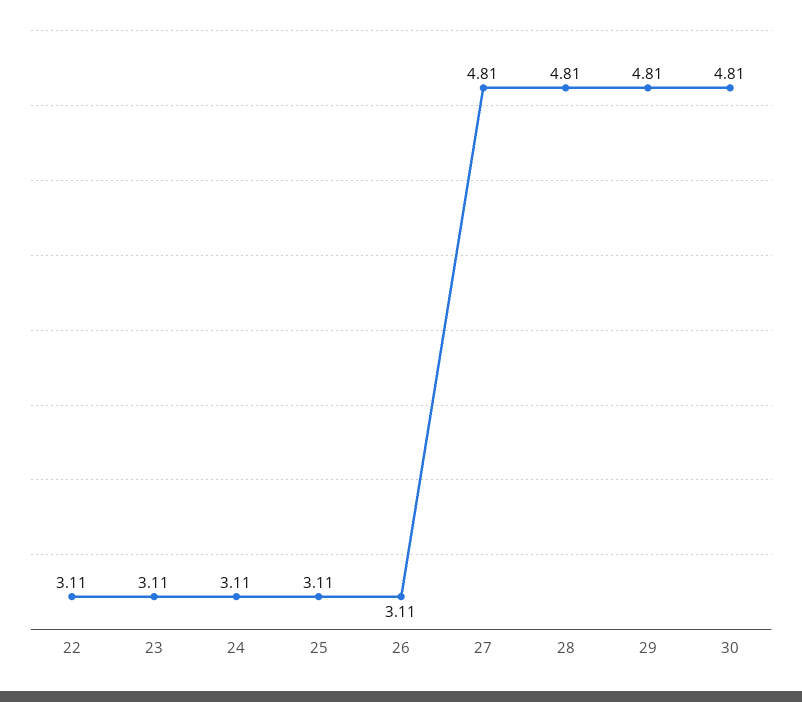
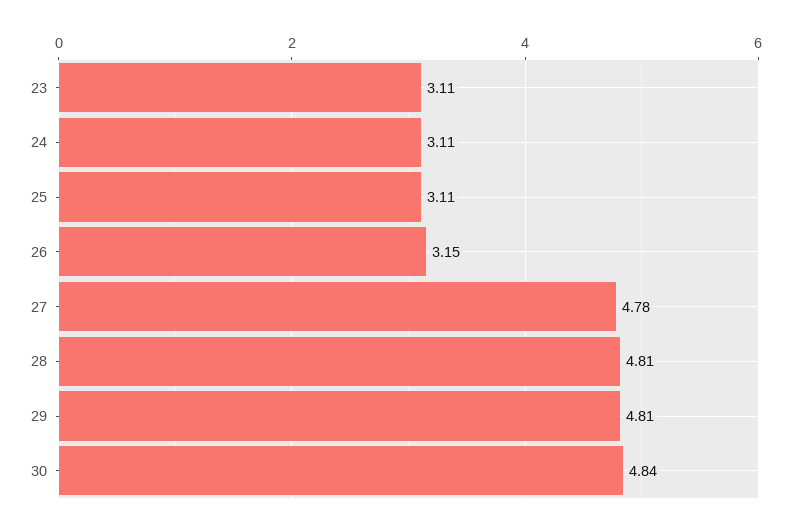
22: 3.11 -> none
26: 3.11 -> 3.15
27: 4.81 -> 4.78
30: 4.81 -> 4.84

